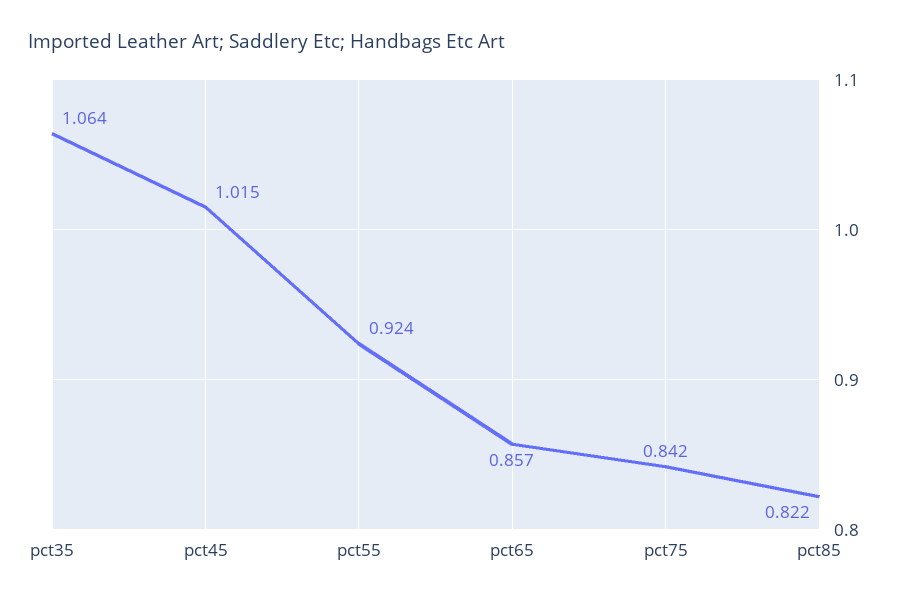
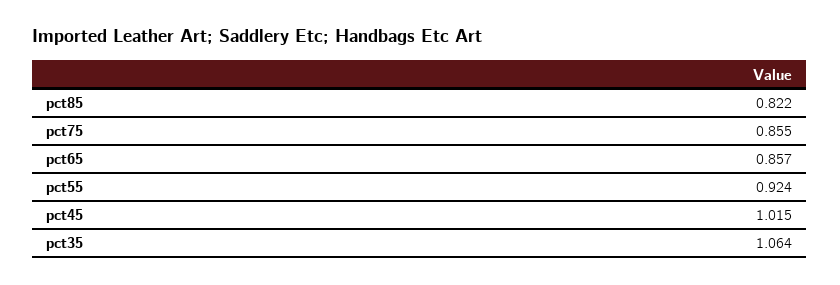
pct75: 0.842 -> 0.855

